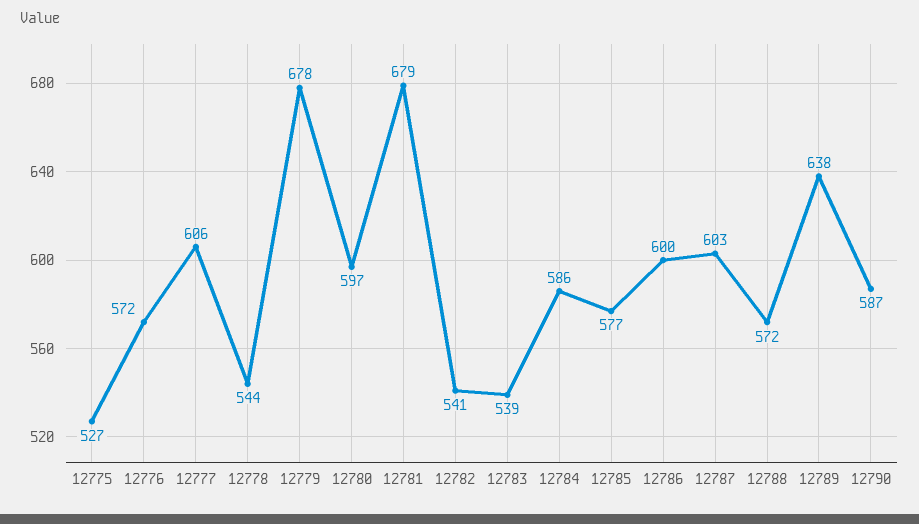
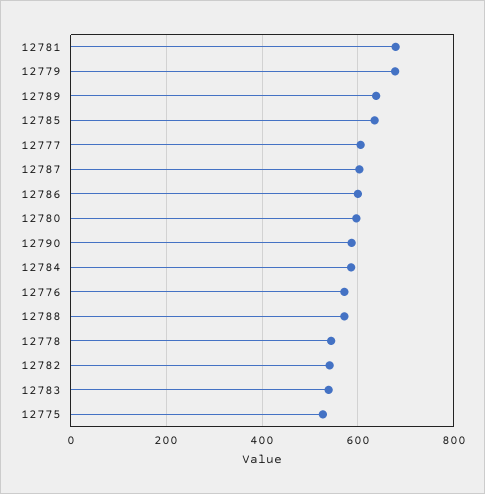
12785: 577 -> 640

